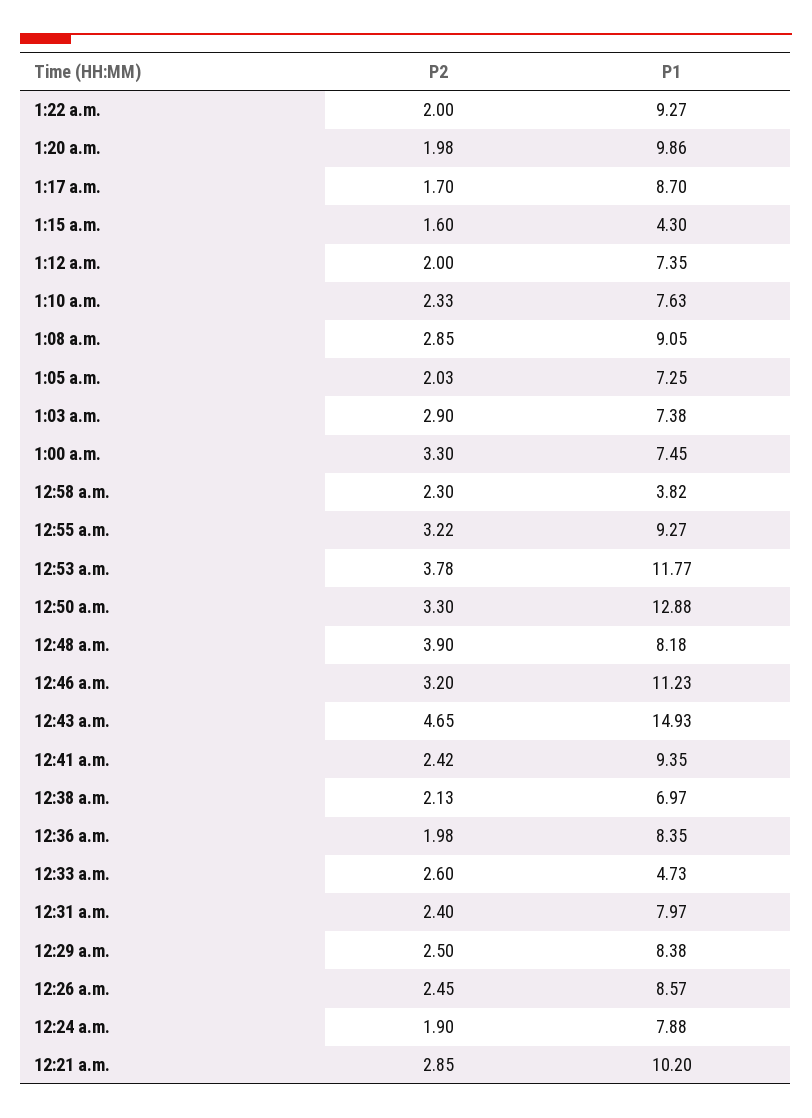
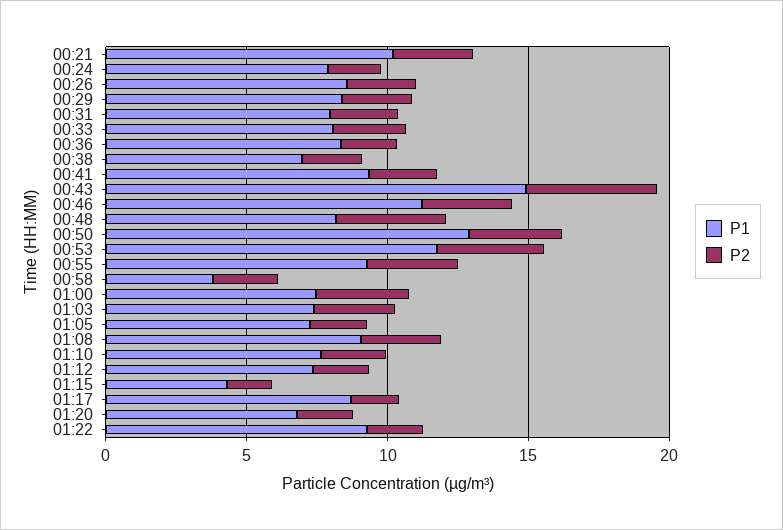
P1, 1:20 a.m.: 9.86 -> 7
P1, 12:33 a.m.: 4.73 -> 8

